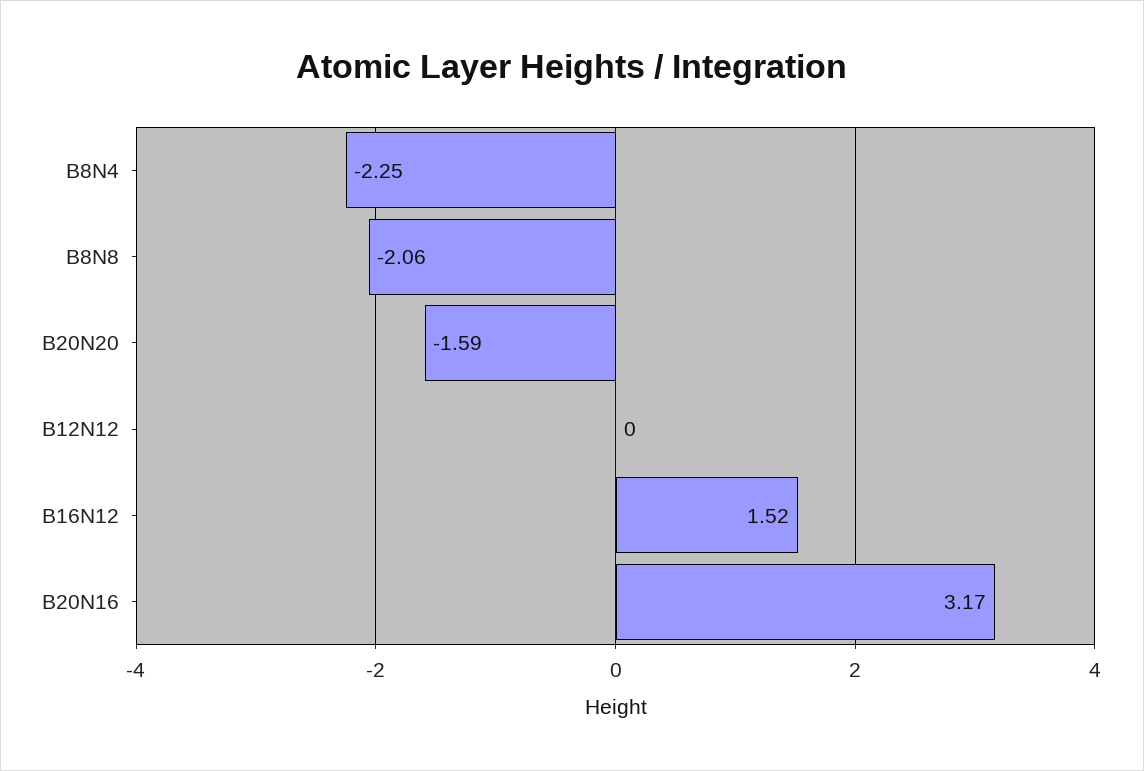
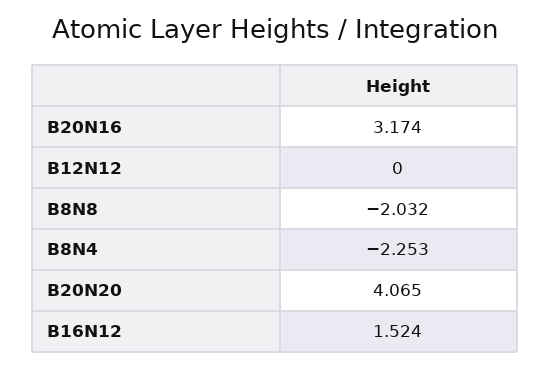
B8N8: -2.06 -> -2.032
B20N20: -1.59 -> 4.065

